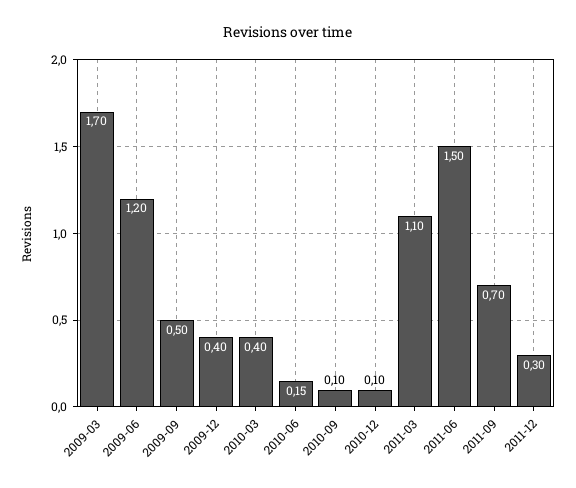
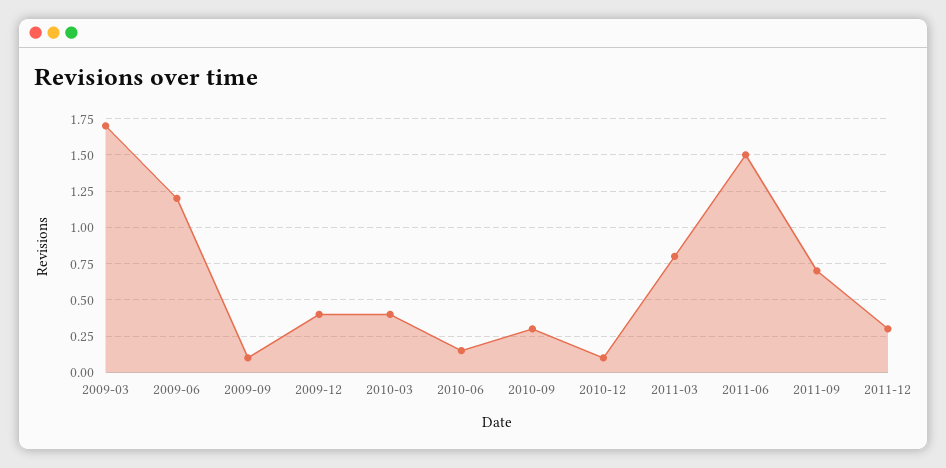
2009-09: 0.5 -> 0.1
2010-09: 0.1 -> 0.3
2011-03: 1.1 -> 0.8

